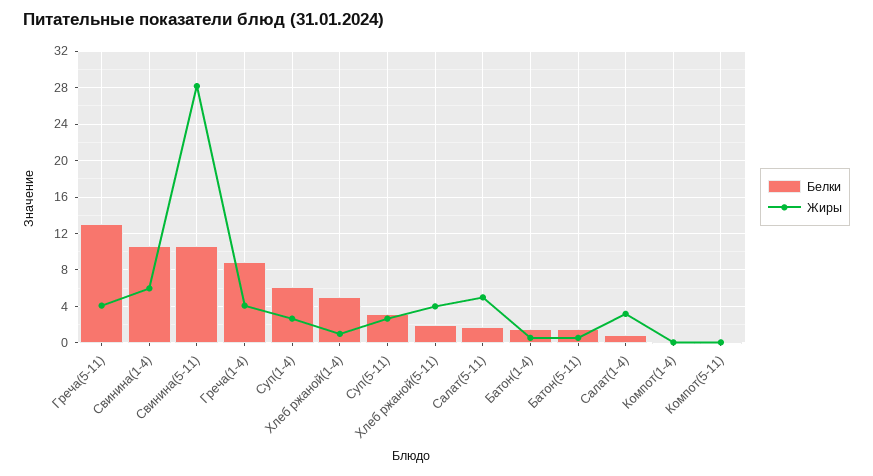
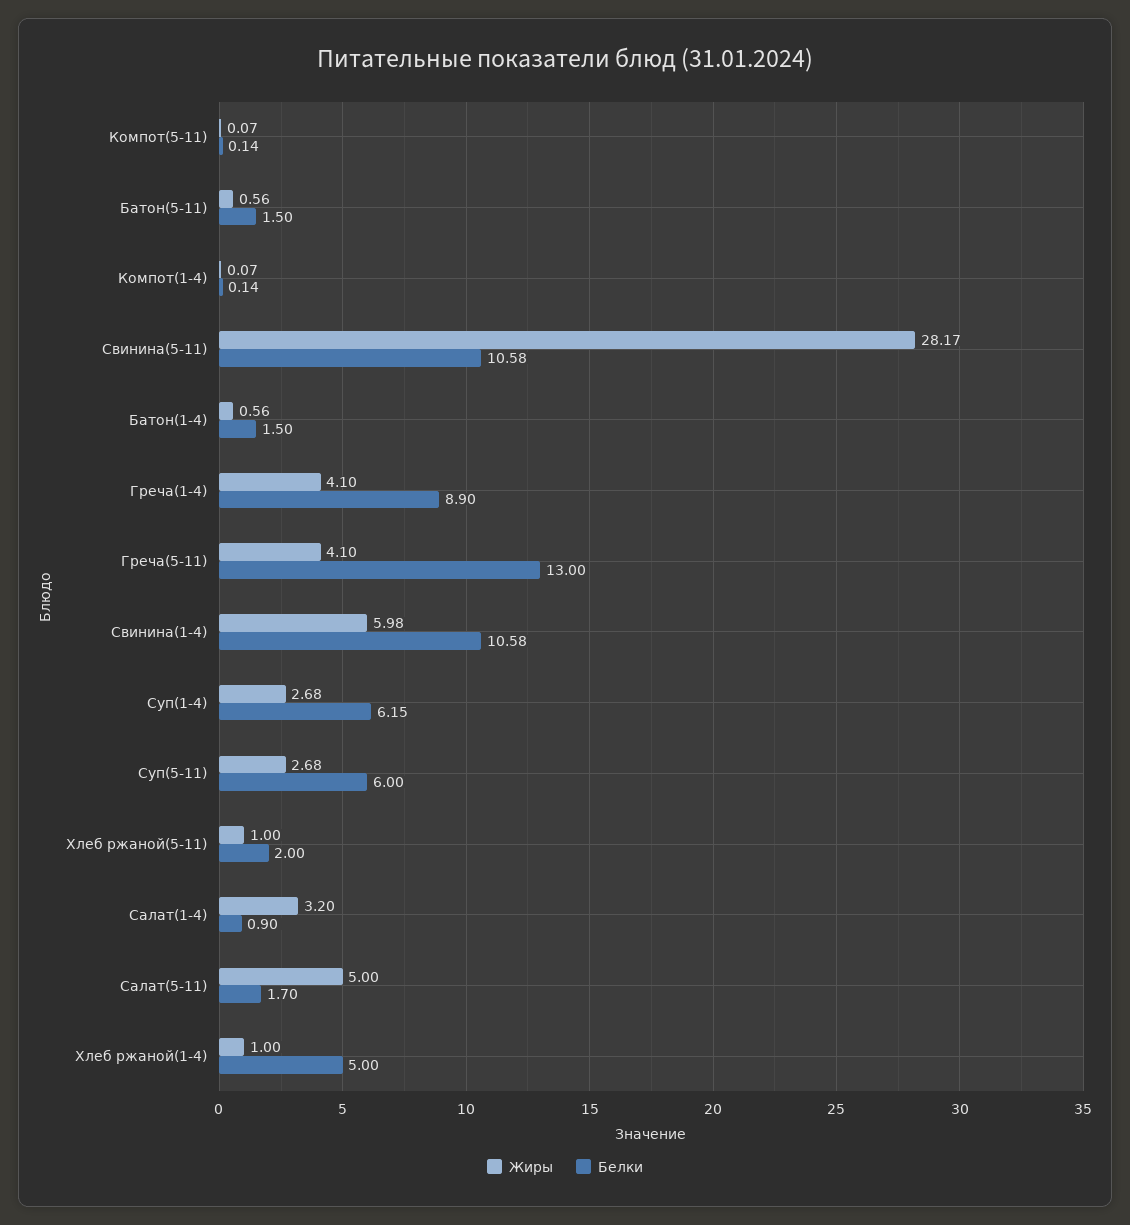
Белки, Суп(5-11): 3 -> 6
Жиры, Хлеб ржаной(5-11): 4 -> 1

